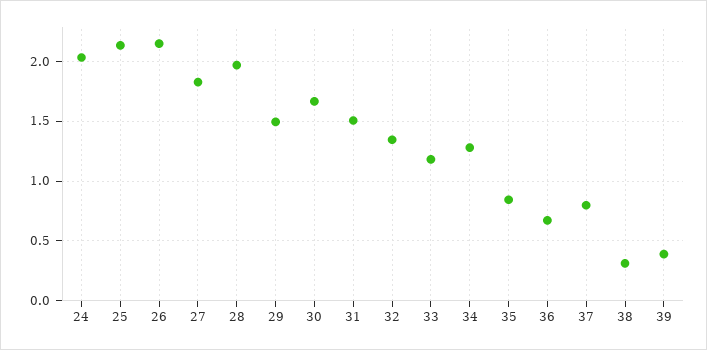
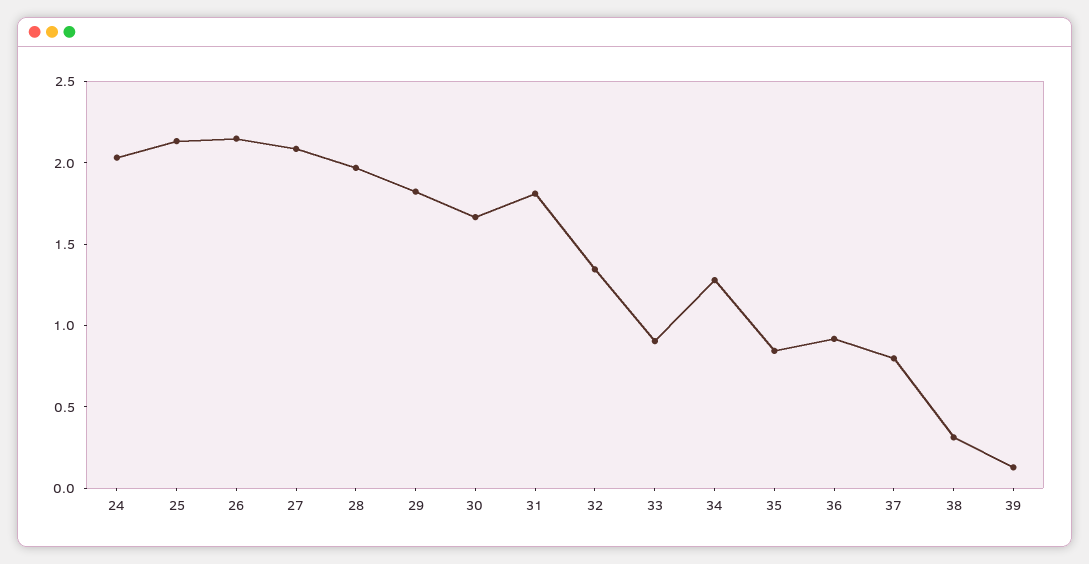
27: 1.8 -> 2.1
29: 1.5 -> 1.8
31: 1.5 -> 1.8
33: 1.2 -> 0.9
36: 0.7 -> 0.9
39: 0.4 -> 0.1

